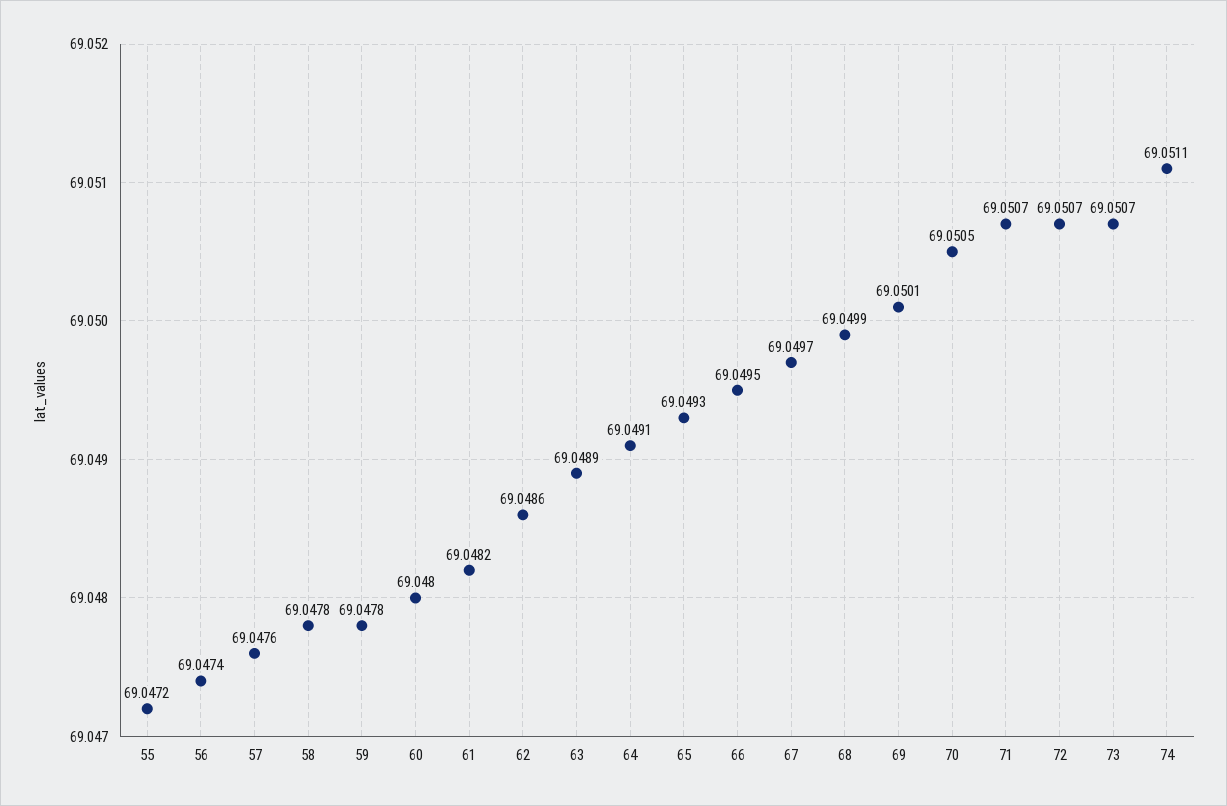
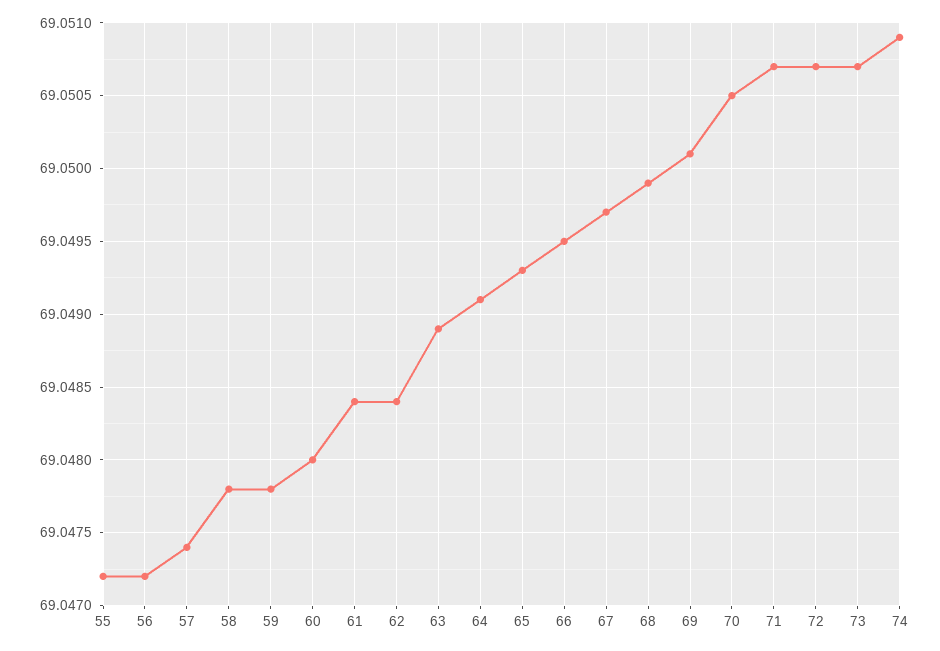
56: 69.0474 -> 69.0472
57: 69.0476 -> 69.0474
61: 69.0482 -> 69.0484
62: 69.0486 -> 69.0484
74: 69.0511 -> 69.0509

